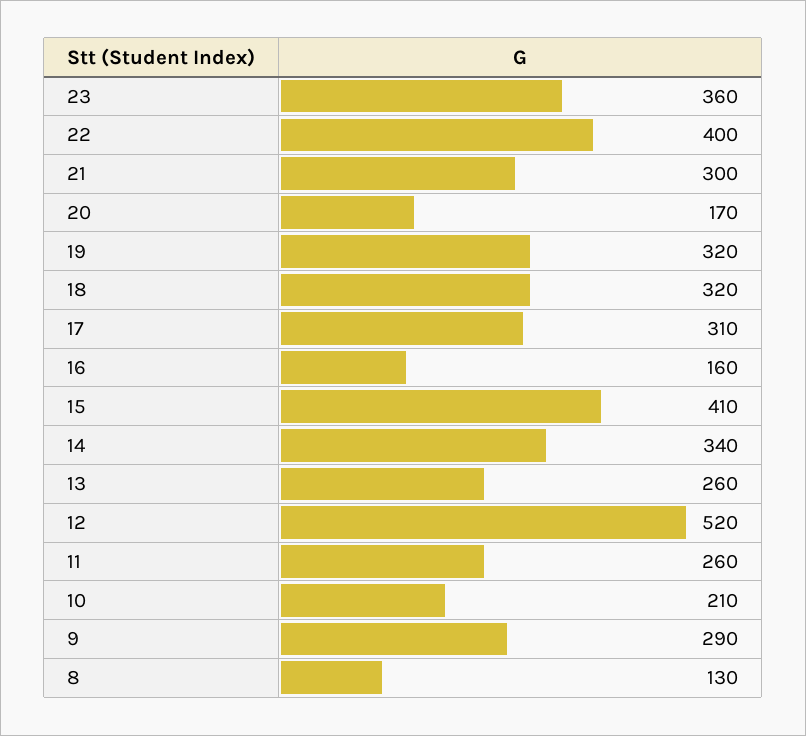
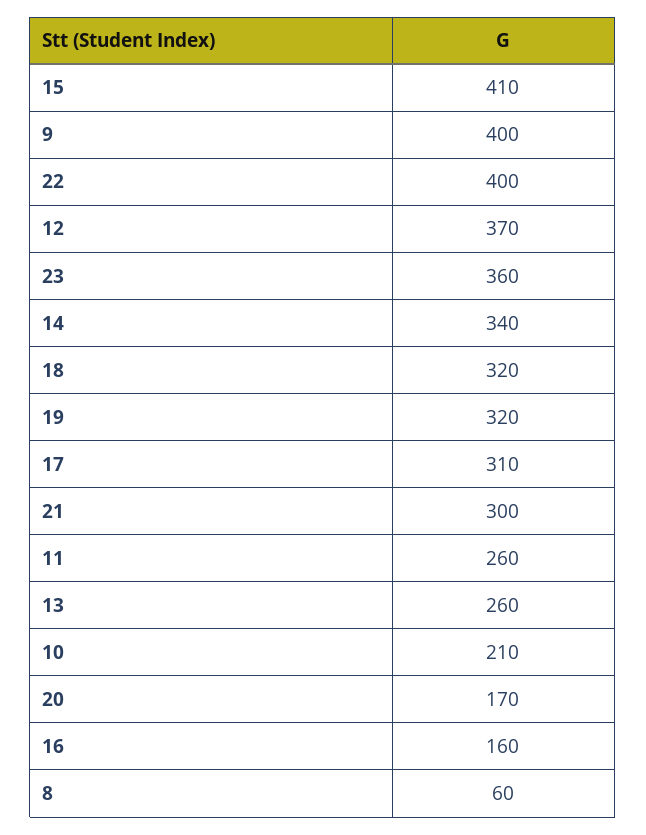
12: 520 -> 370
9: 290 -> 400
8: 130 -> 60

